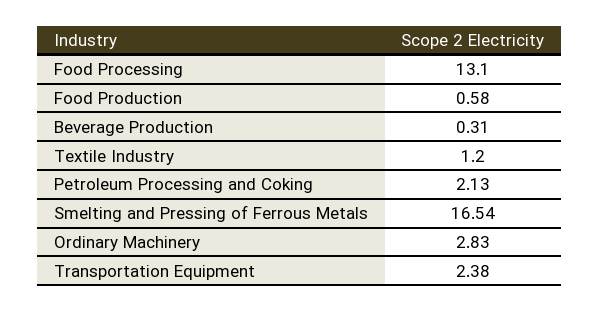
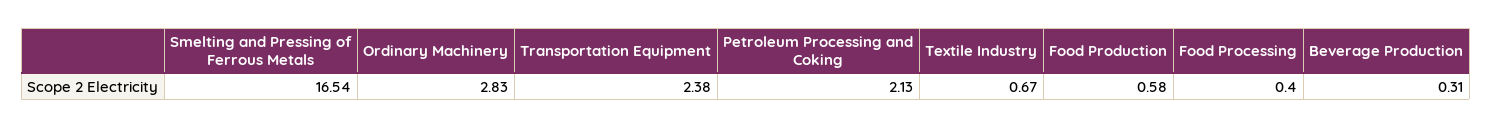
Food Processing: 13.1 -> 0.4
Textile Industry: 1.2 -> 0.67

